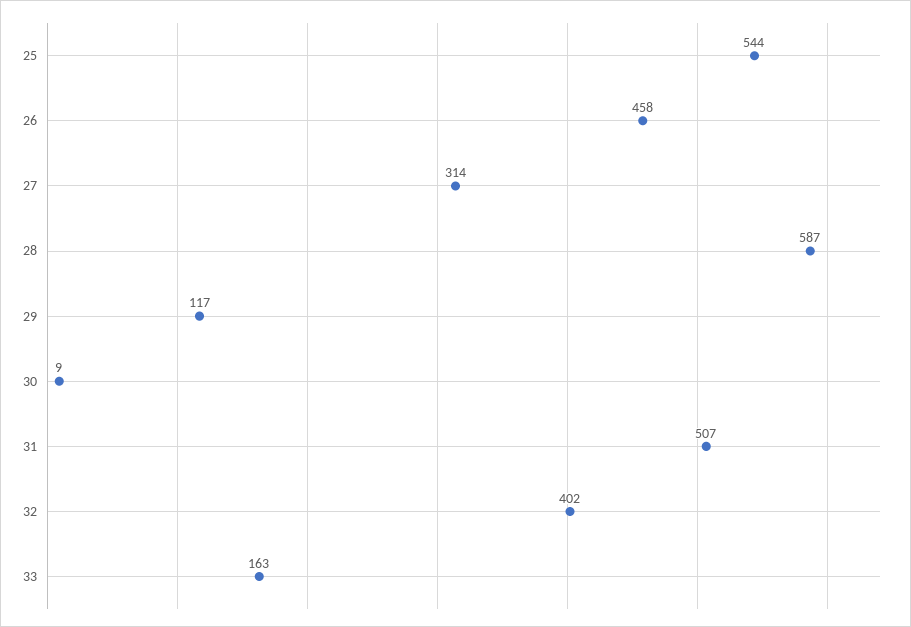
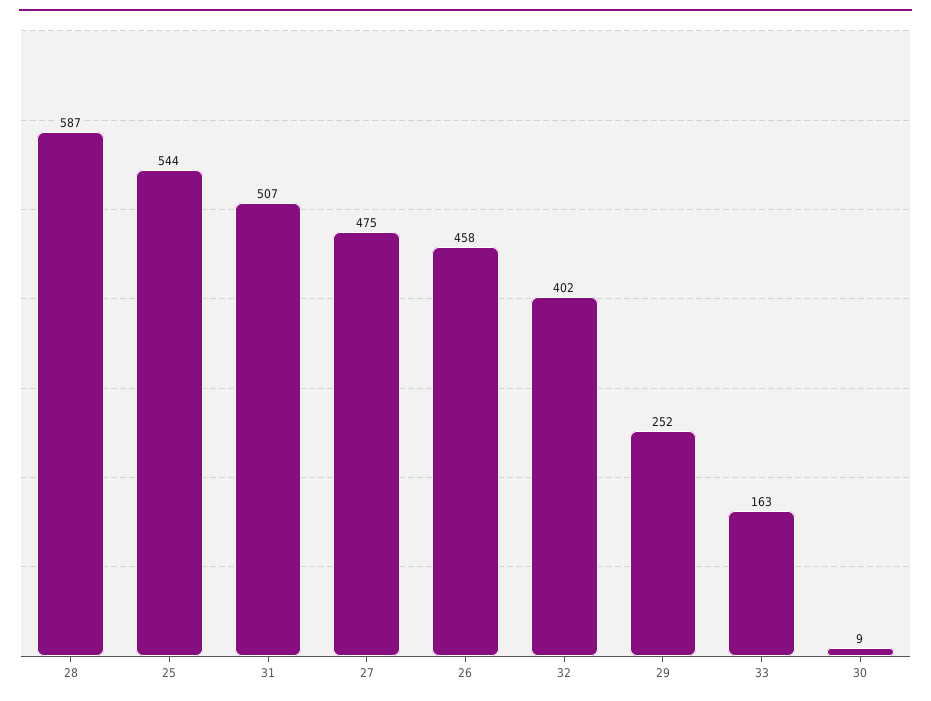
27: 314 -> 475
29: 117 -> 252

